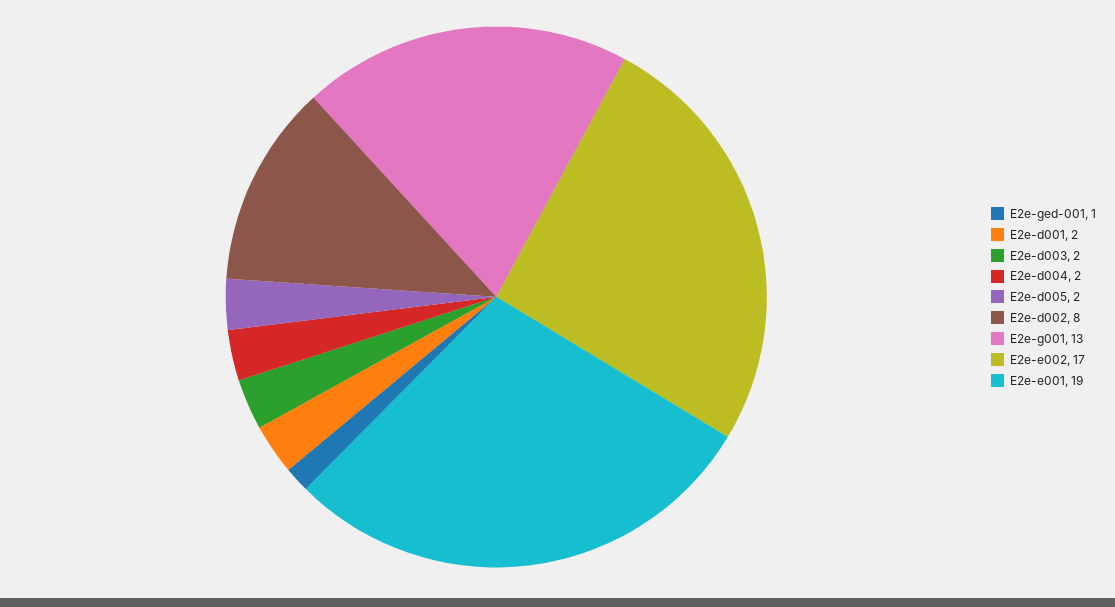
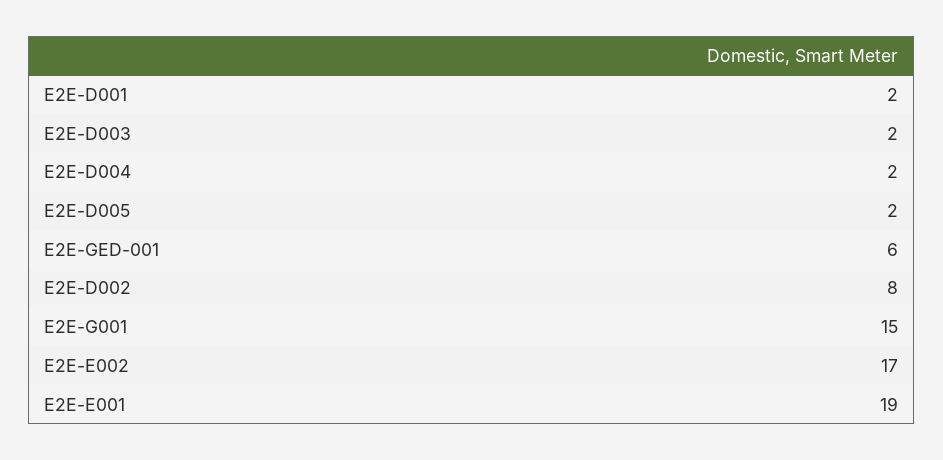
E2e-ged-001: 1 -> 6
E2e-g001: 13 -> 15

